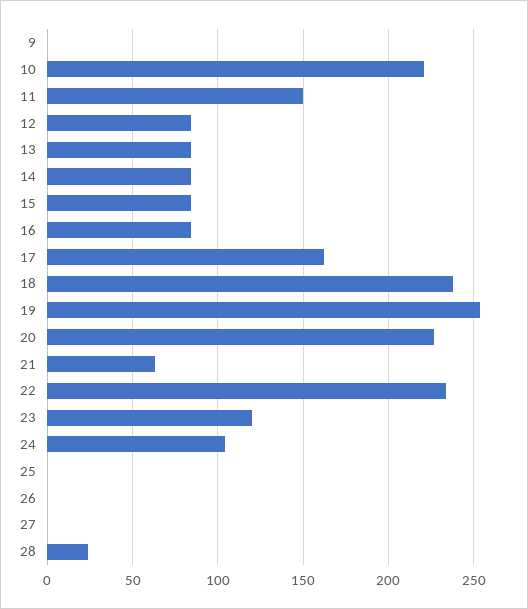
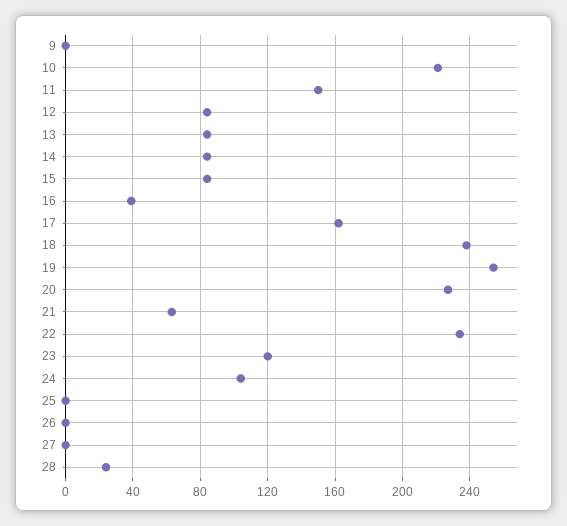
16: 85 -> 40

